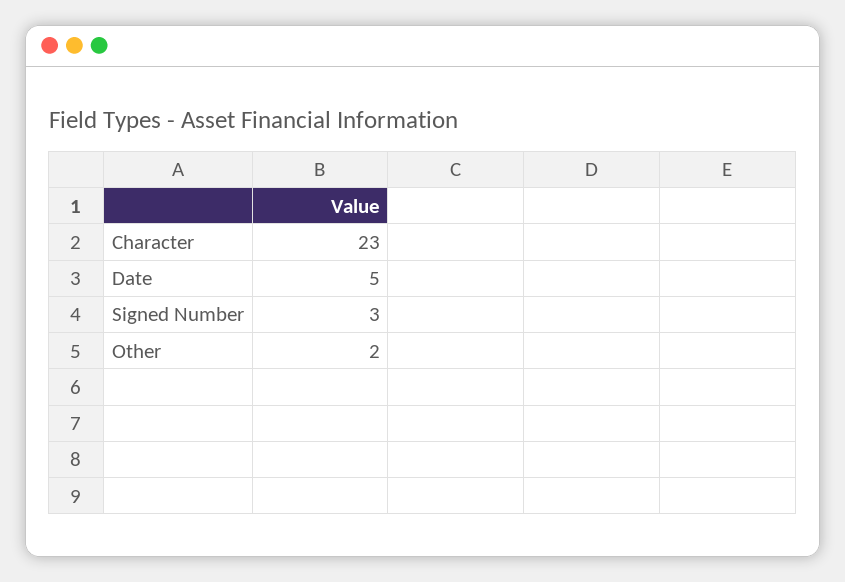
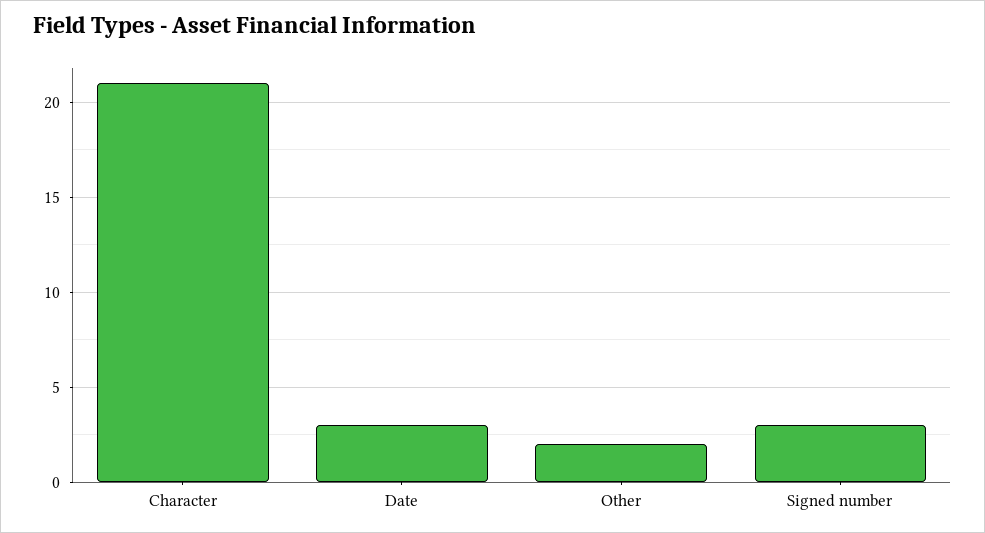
Character: 23 -> 21
Date: 5 -> 3

